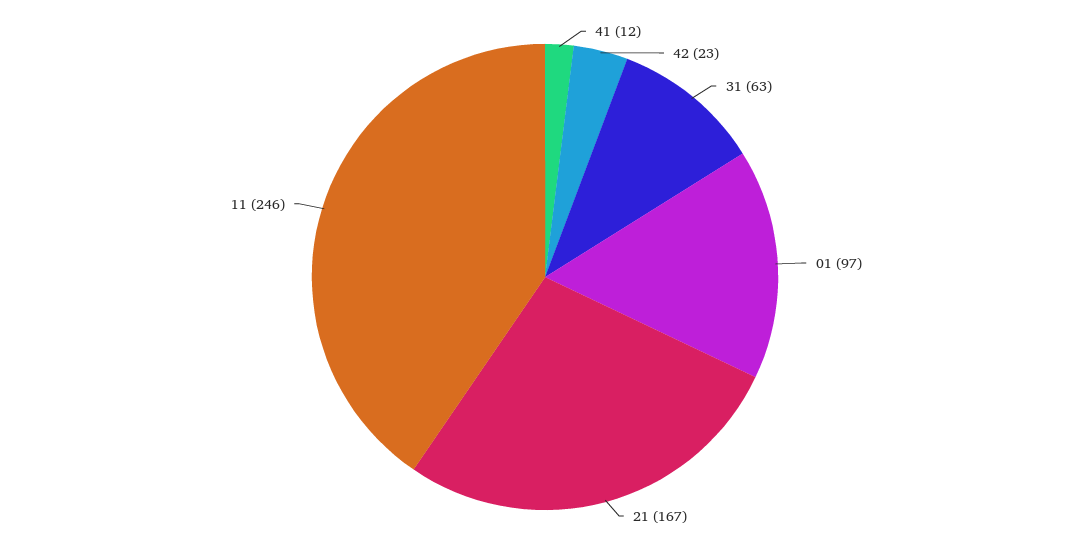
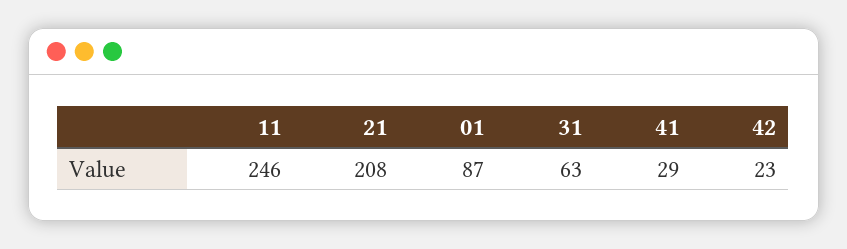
41: 12 -> 29
01: 97 -> 87
21: 167 -> 208

